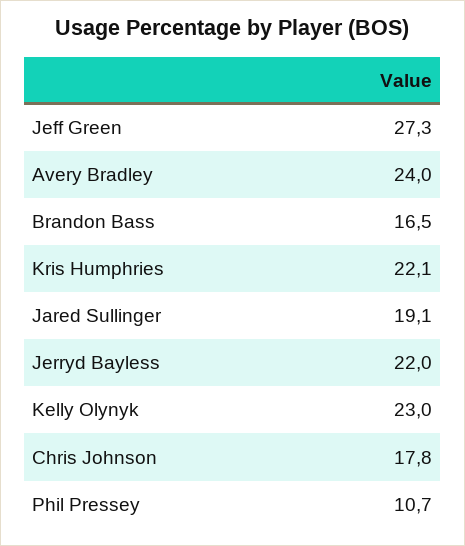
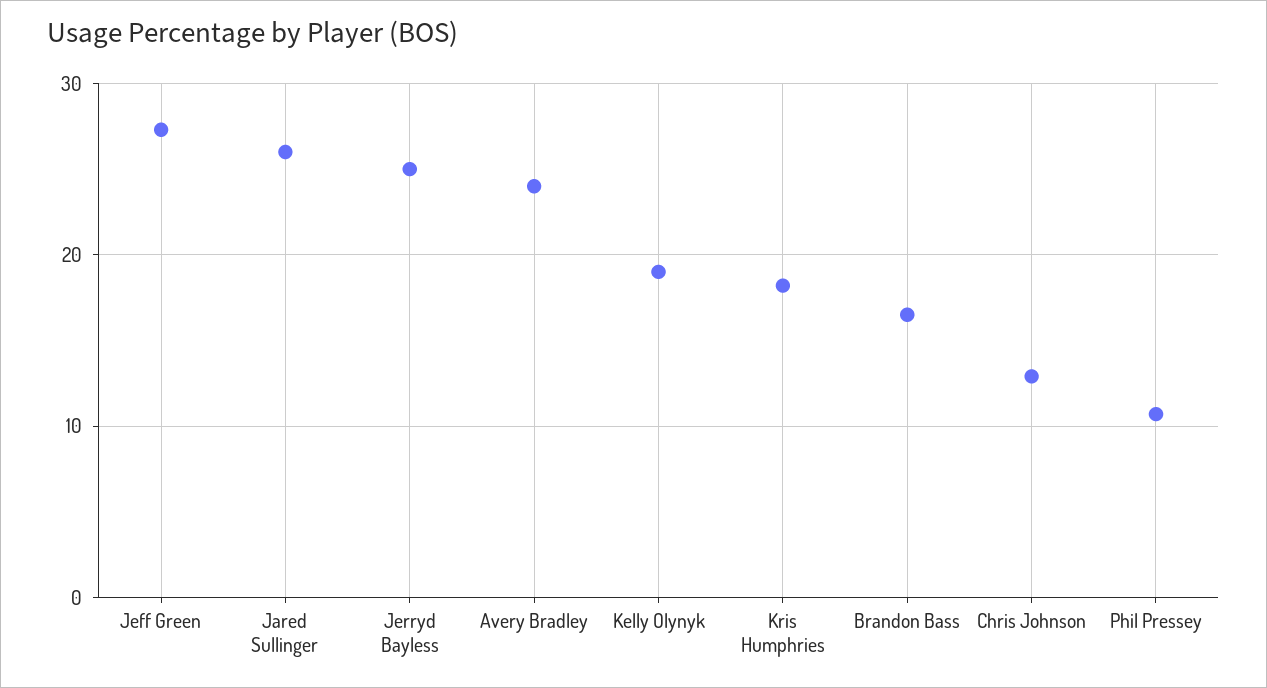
Kris Humphries: 22.1 -> 18
Jared Sullinger: 19.1 -> 26
Jerryd Bayless: 22 -> 25
Kelly Olynyk: 23 -> 19
Chris Johnson: 17.8 -> 13

